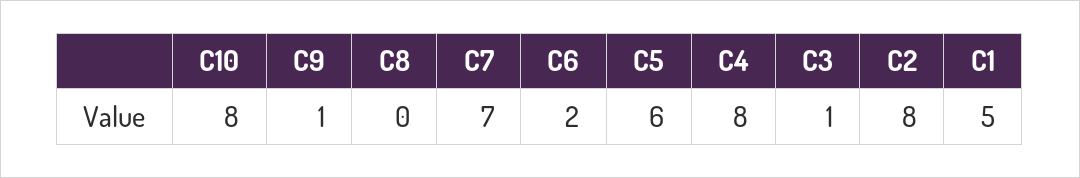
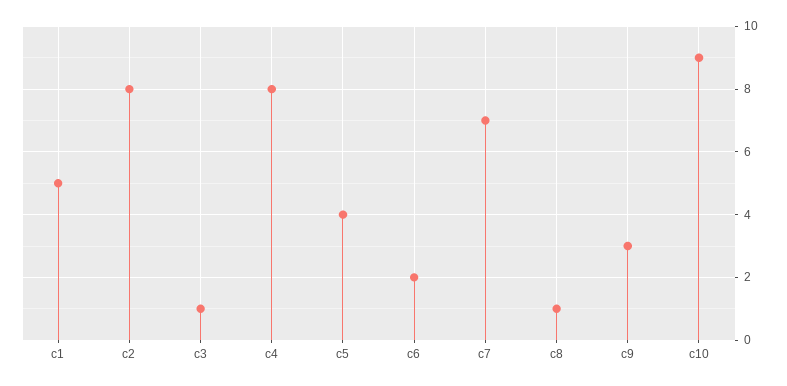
C10: 8 -> 9
C9: 1 -> 3
C8: 0 -> 1
C5: 6 -> 4

